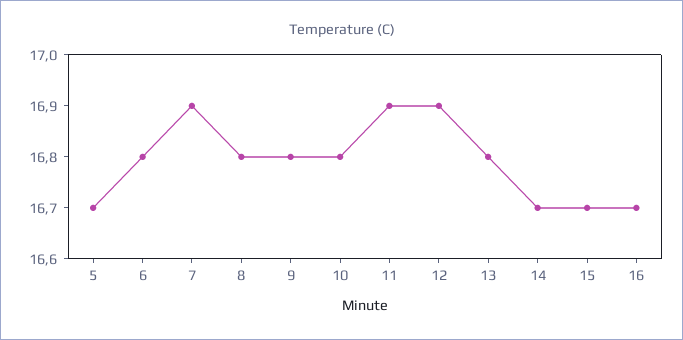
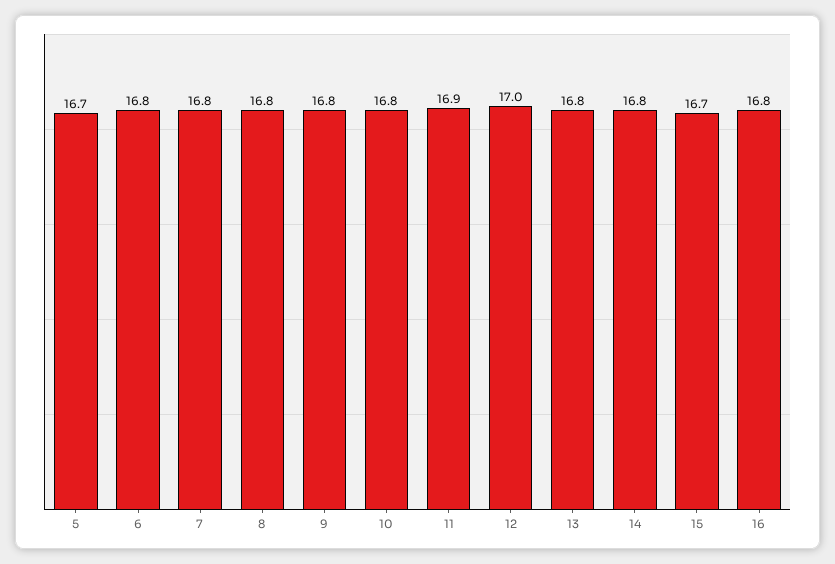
7: 16.9 -> 16.8
12: 16.9 -> 17
14: 16.7 -> 16.8
16: 16.7 -> 16.8

